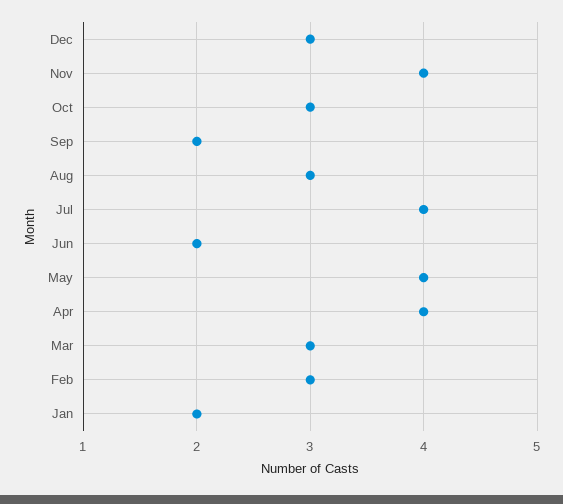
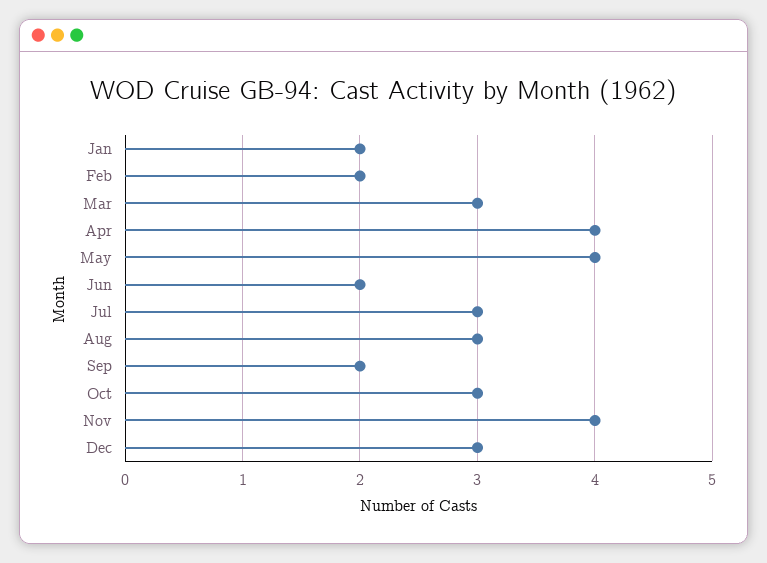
Jul: 4 -> 3
Feb: 3 -> 2

